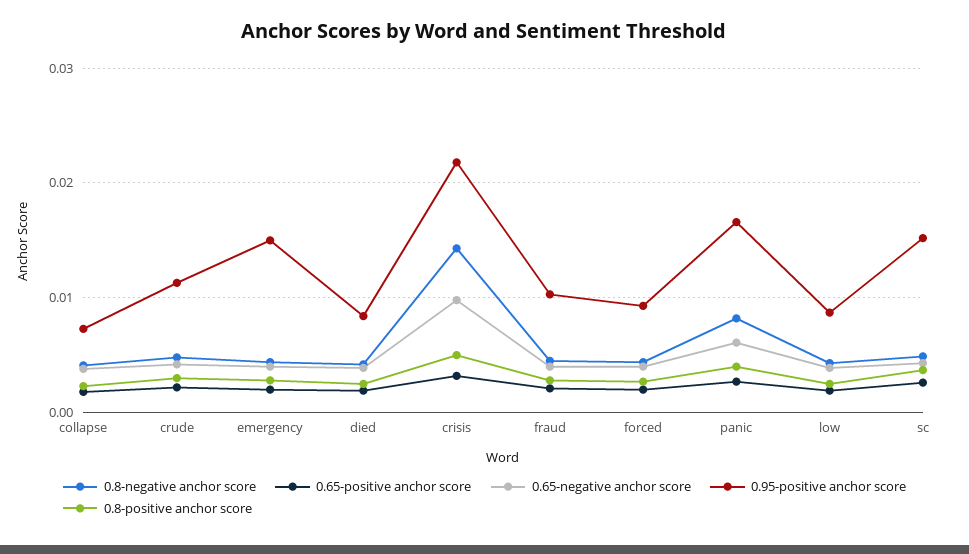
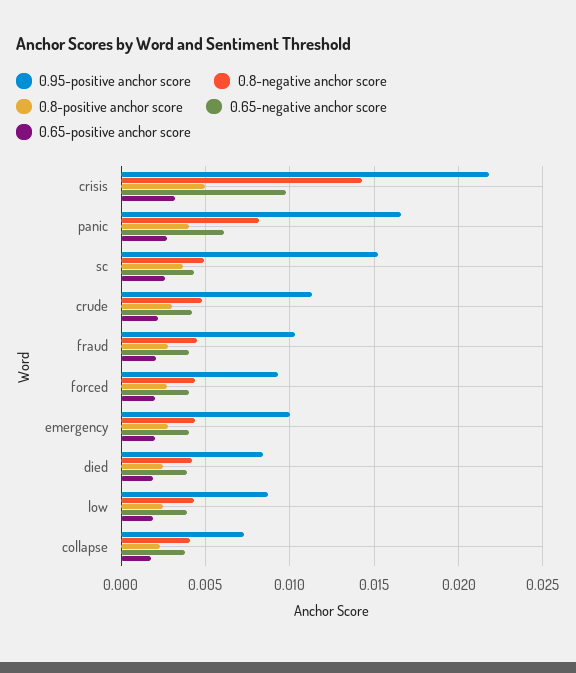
0.95-positive anchor score, emergency: 0.015 -> 0.01

